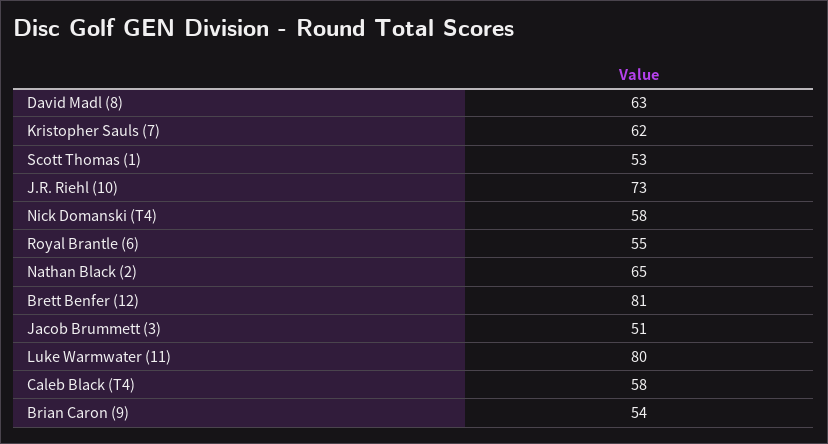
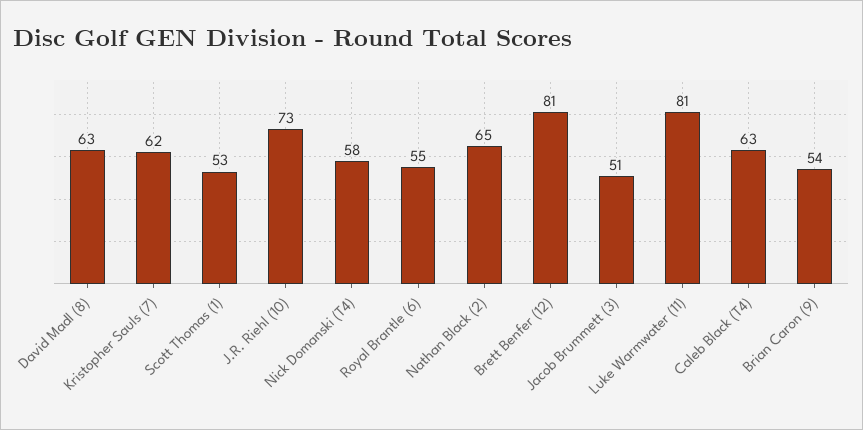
Luke Warmwater (11): 80 -> 81
Caleb Black (T4): 58 -> 63

